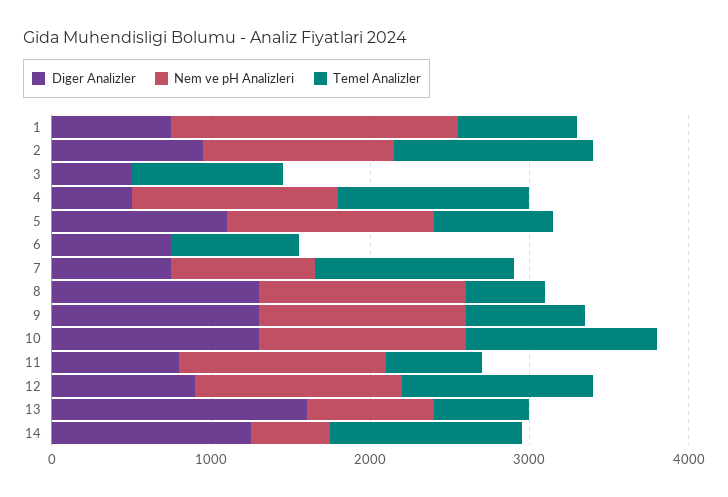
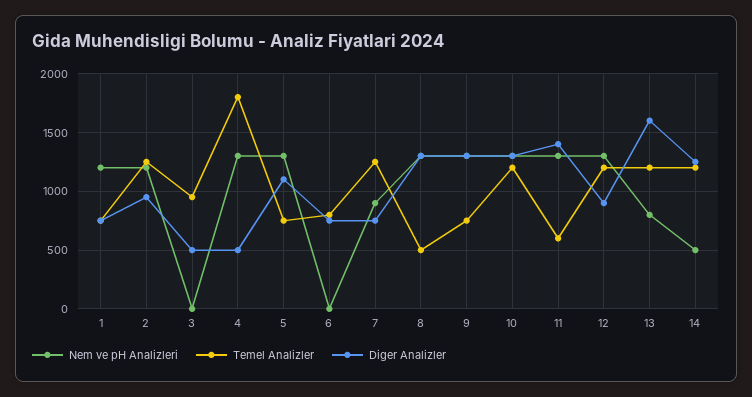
Nem ve pH Analizleri, 1: 1800 -> 1200
Temel Analizler, 4: 1200 -> 1800
Diger Analizler, 11: 800 -> 1400
Temel Analizler, 13: 600 -> 1200

